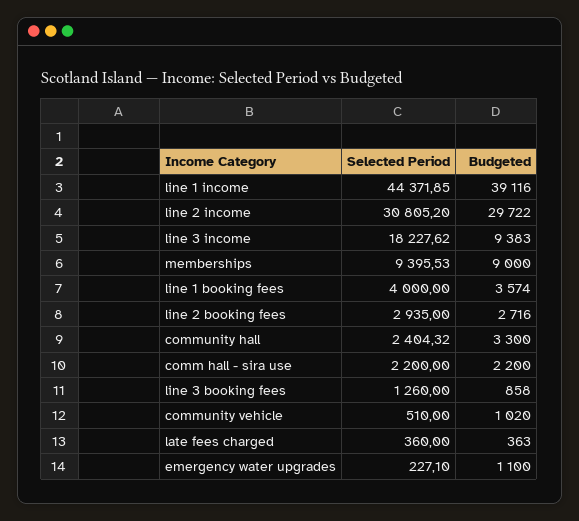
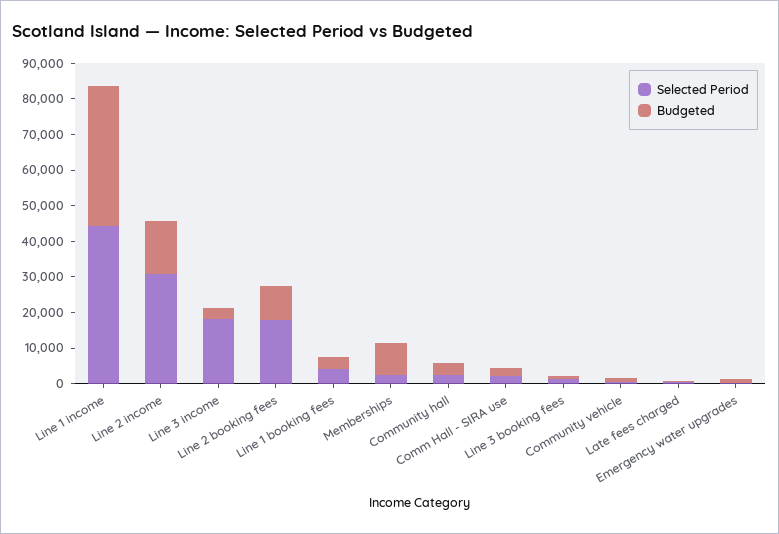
Budgeted, line 2 income: 29722 -> 15000
Budgeted, line 3 income: 9383 -> 2500
Selected Period, memberships: 9395.53 -> 2500
Selected Period, line 2 booking fees: 2935 -> 17500
Budgeted, line 2 booking fees: 2716 -> 10000

